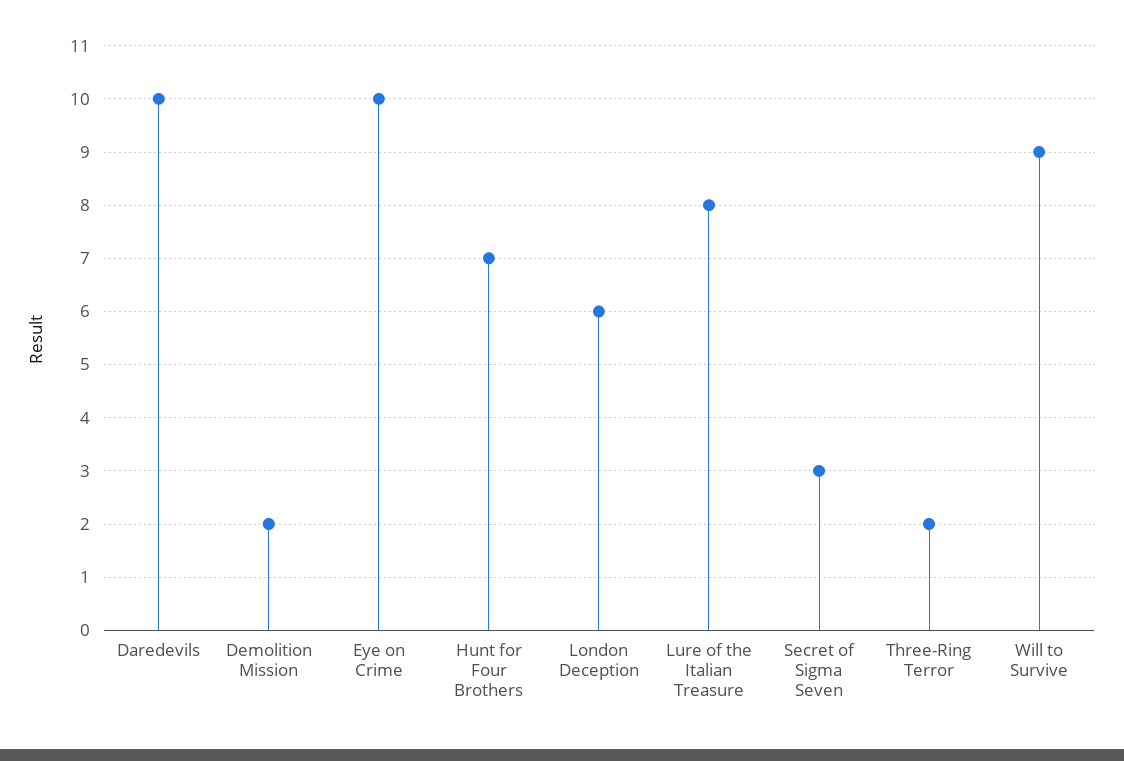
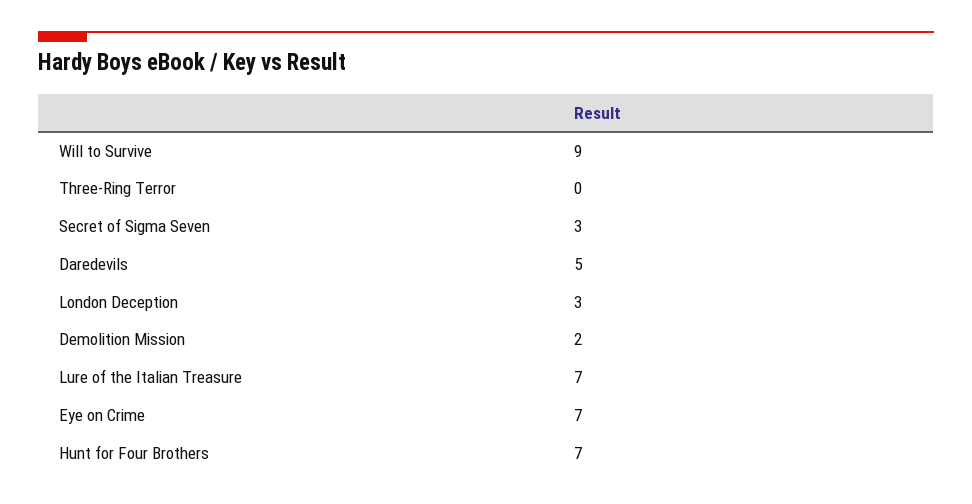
Daredevils: 10 -> 5
Eye on Crime: 10 -> 7
London Deception: 6 -> 3
Lure of the Italian Treasure: 8 -> 7
Three-Ring Terror: 2 -> 0

